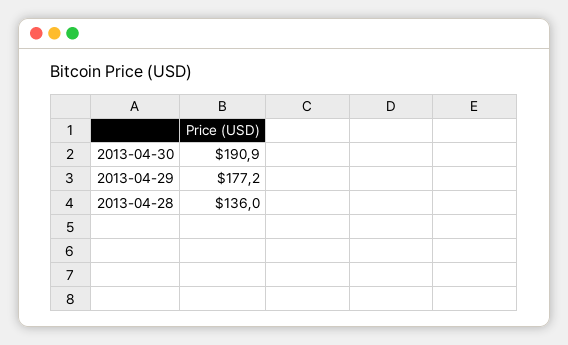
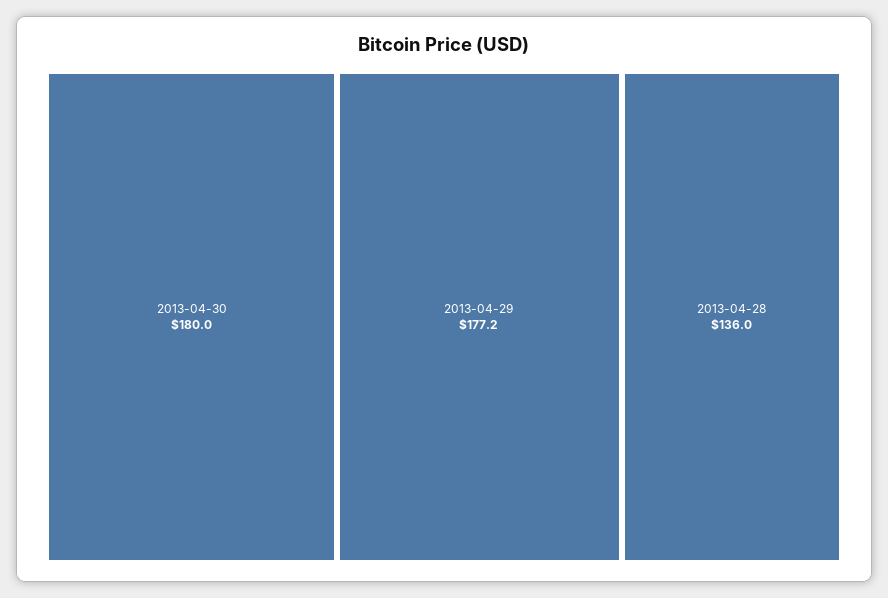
2013-04-30: 190.9 -> 180

